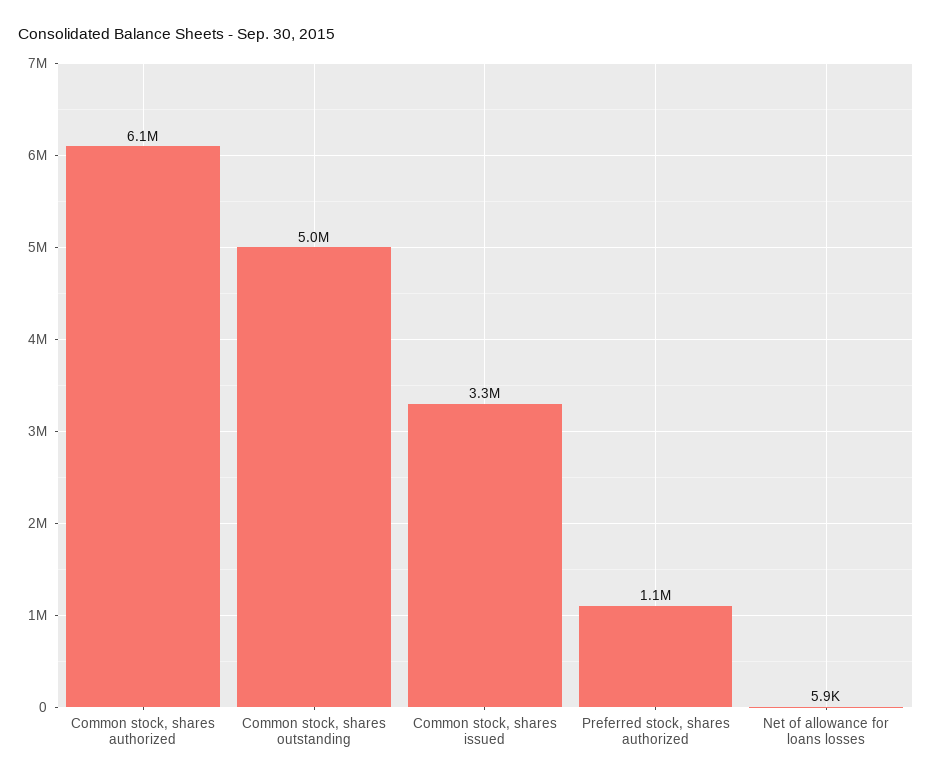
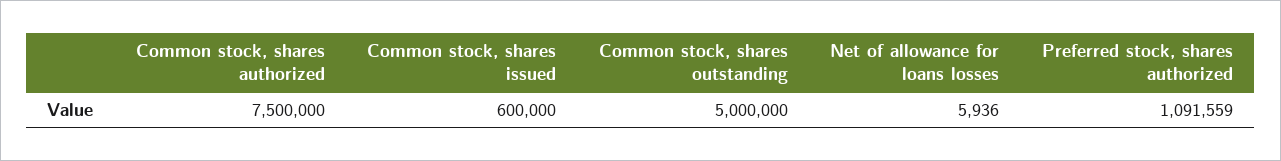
Common stock, shares authorized: 6100000 -> 7500000
Common stock, shares issued: 3300000 -> 600000

